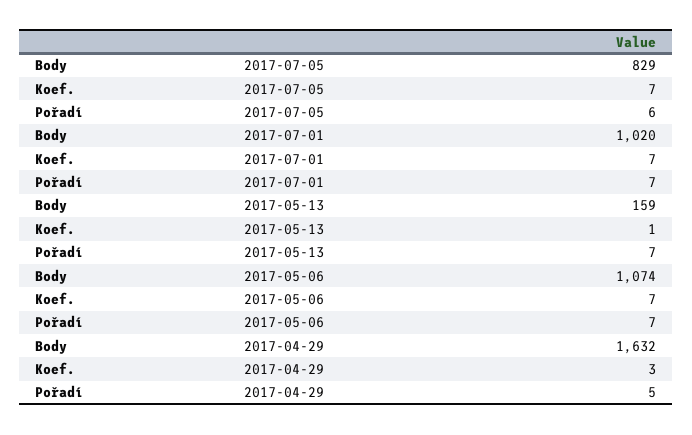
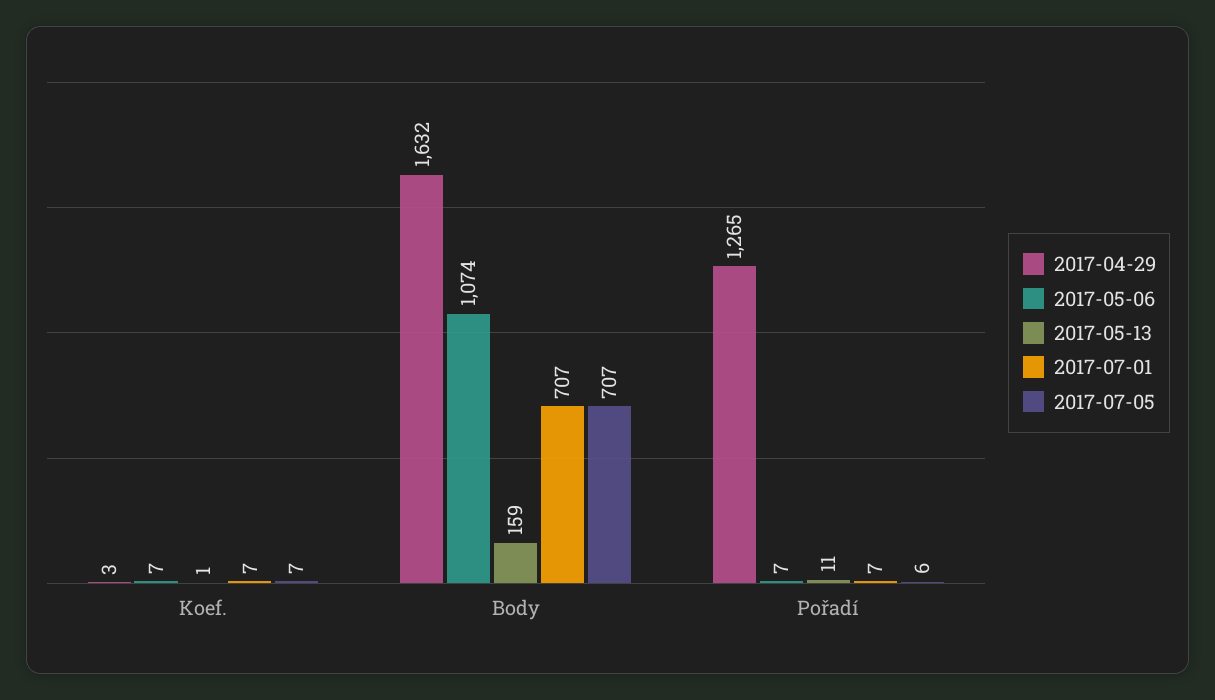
2017-07-05, Body: 829 -> 707
2017-07-01, Body: 1020 -> 707
2017-05-13, Pořadí: 7 -> 11
2017-04-29, Pořadí: 5 -> 1265

